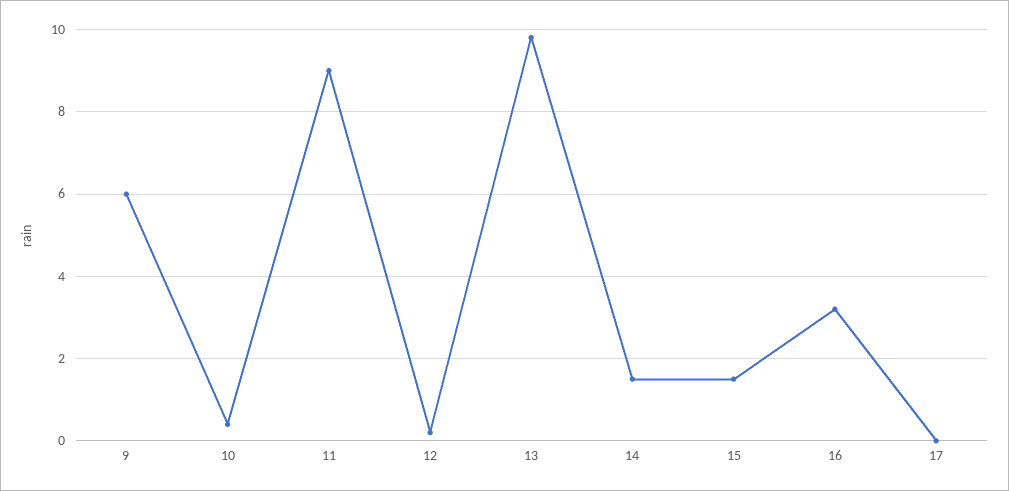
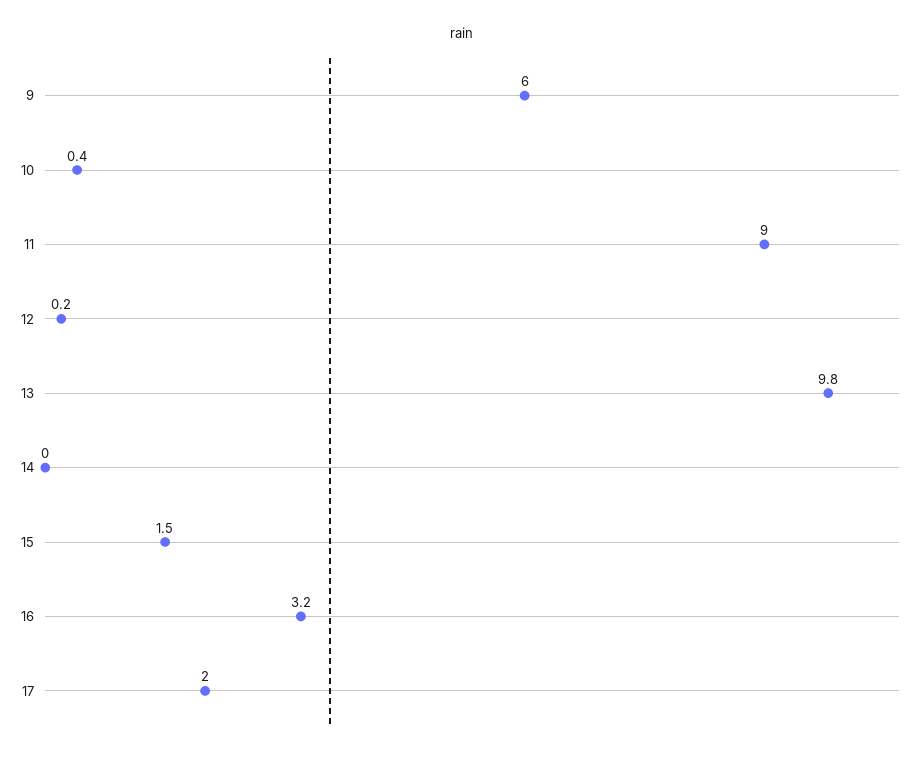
14: 1.5 -> 0
17: 0 -> 2

